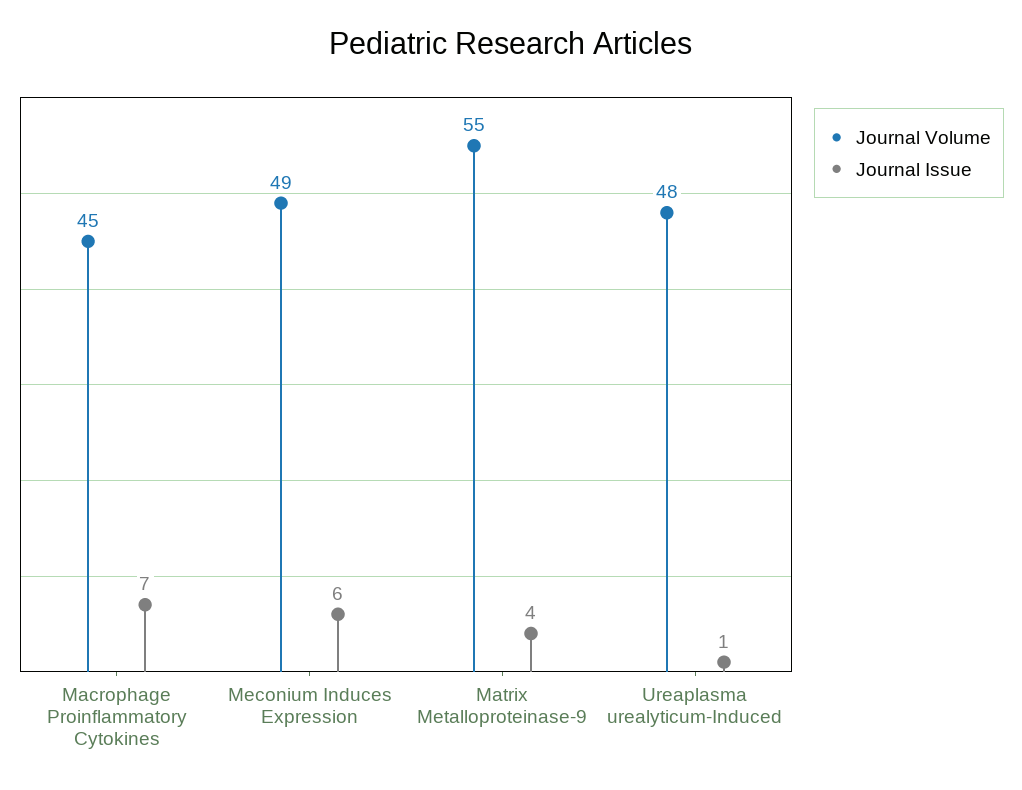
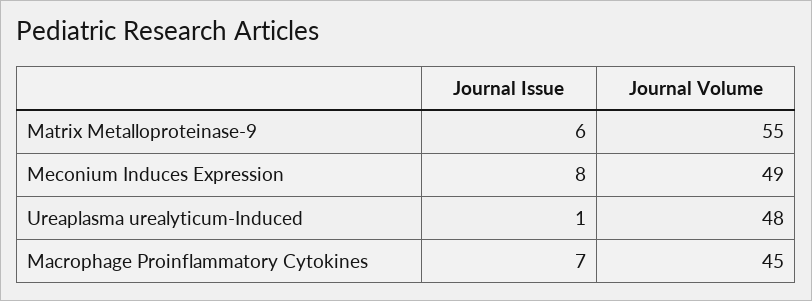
Journal Issue, Meconium Induces Expression: 6 -> 8
Journal Issue, Matrix Metalloproteinase-9: 4 -> 6

